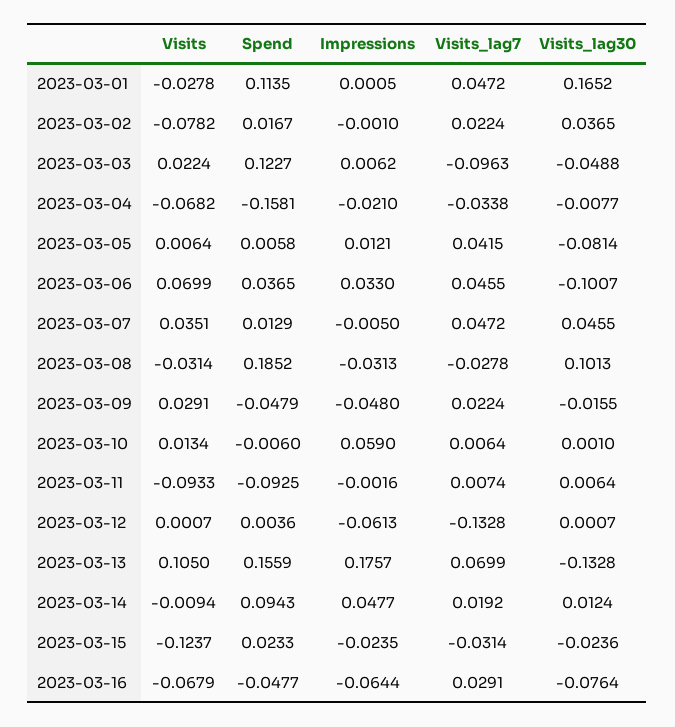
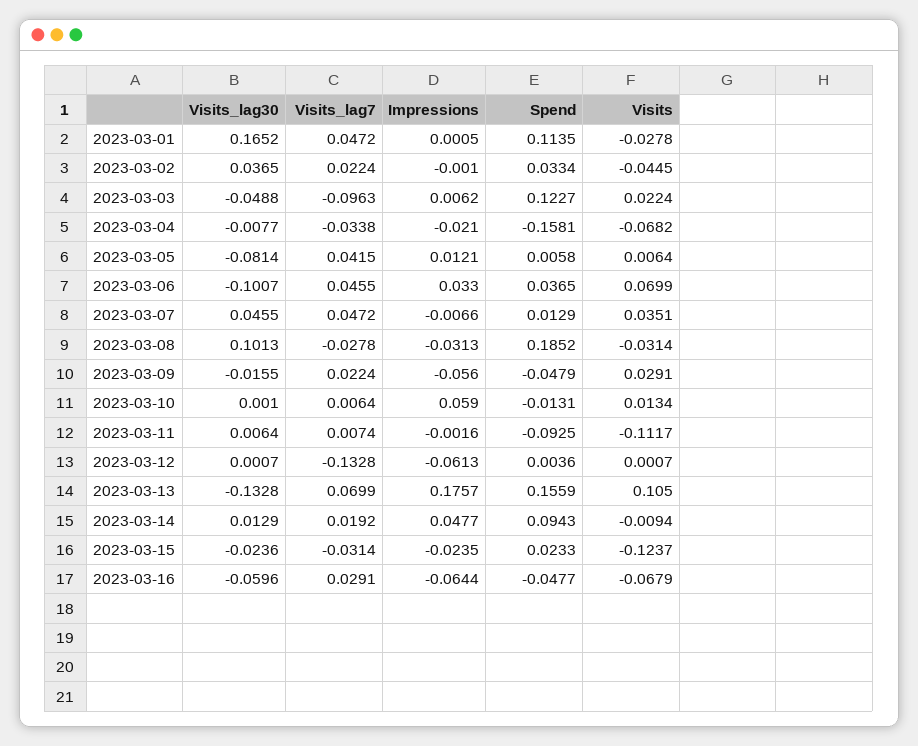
Visits, 2023-03-02: -0.0782 -> -0.0445
Spend, 2023-03-02: 0.0167 -> 0.0334
Impressions, 2023-03-07: -0.005 -> -0.0066
Impressions, 2023-03-09: -0.048 -> -0.056
Spend, 2023-03-10: -0.006 -> -0.0131
Visits, 2023-03-11: -0.0933 -> -0.1117
Visits_lag30, 2023-03-14: 0.0124 -> 0.0129
Visits_lag30, 2023-03-16: -0.0764 -> -0.0596

